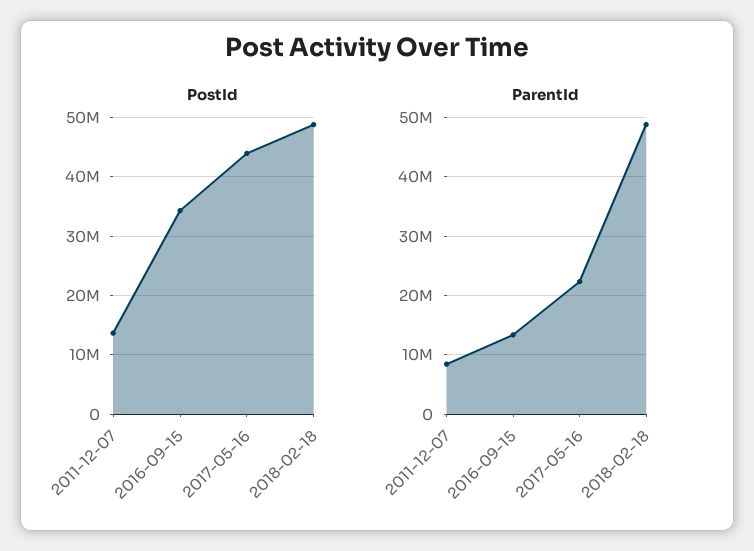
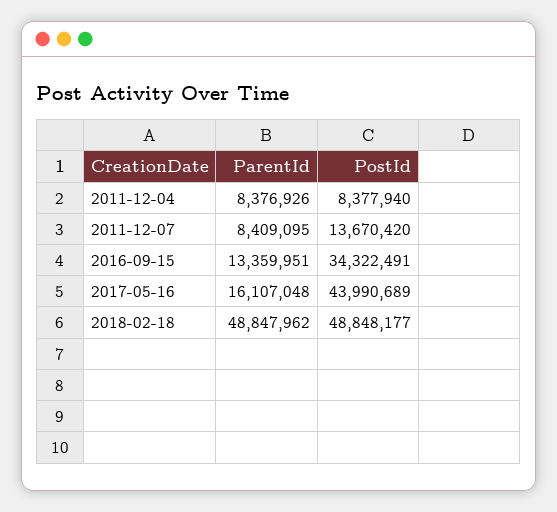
ParentId, 2017-05-16: 22000000 -> 16107048
ParentId, 2011-12-04: none -> 8376926
PostId, 2011-12-04: none -> 8377940

